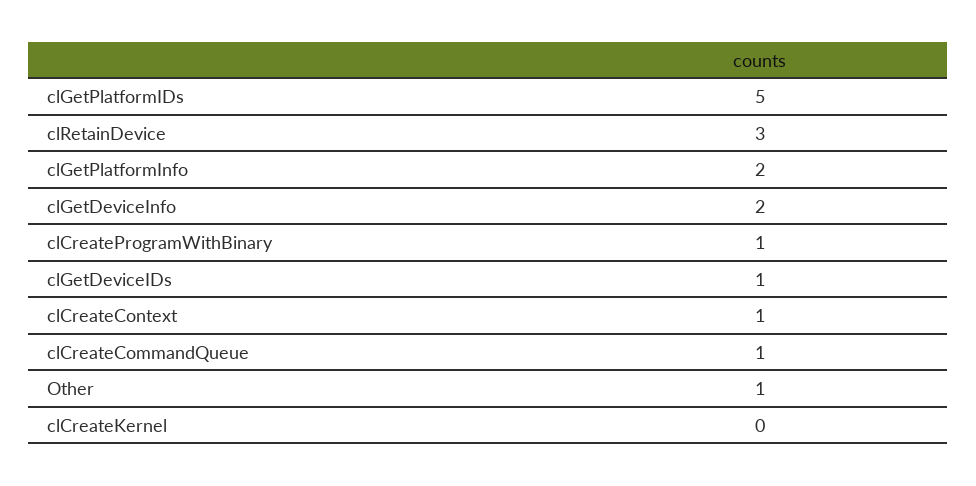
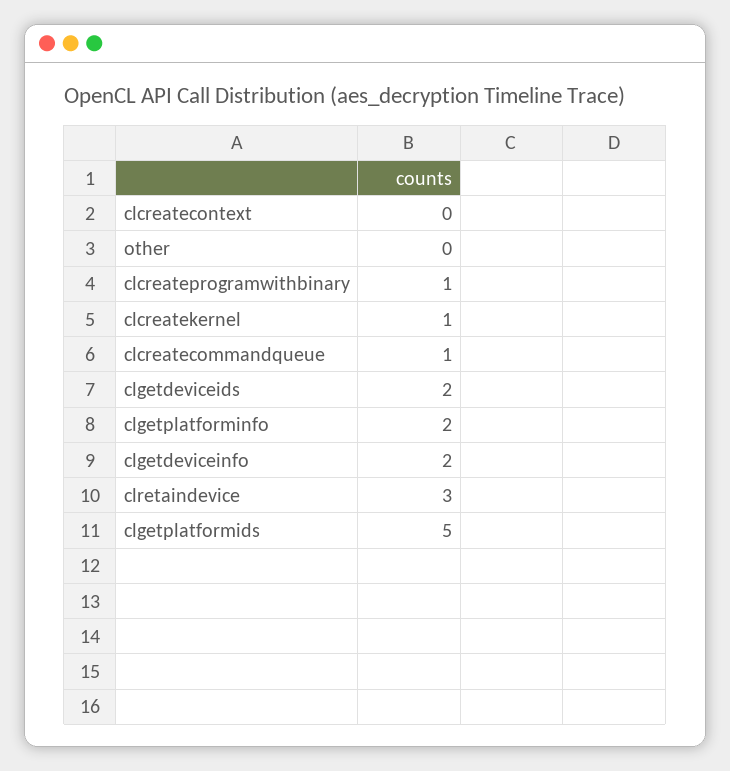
clGetDeviceIDs: 1 -> 2
clCreateContext: 1 -> 0
Other: 1 -> 0
clCreateKernel: 0 -> 1

